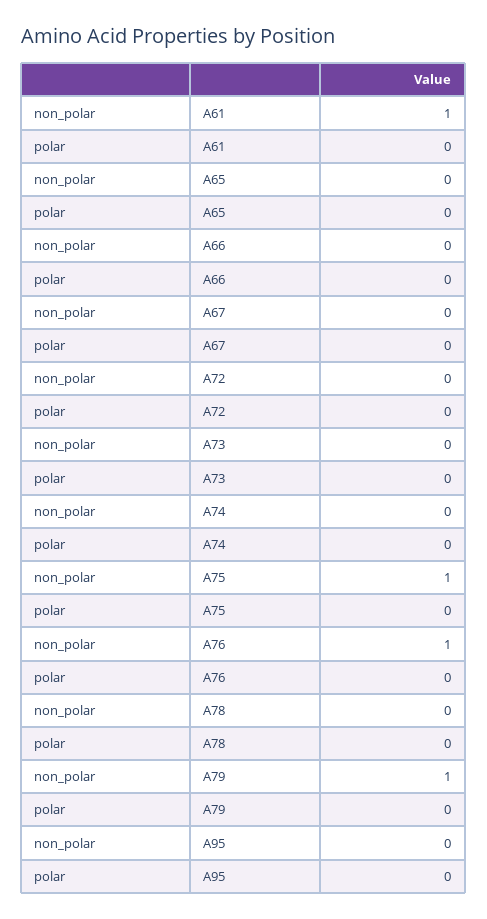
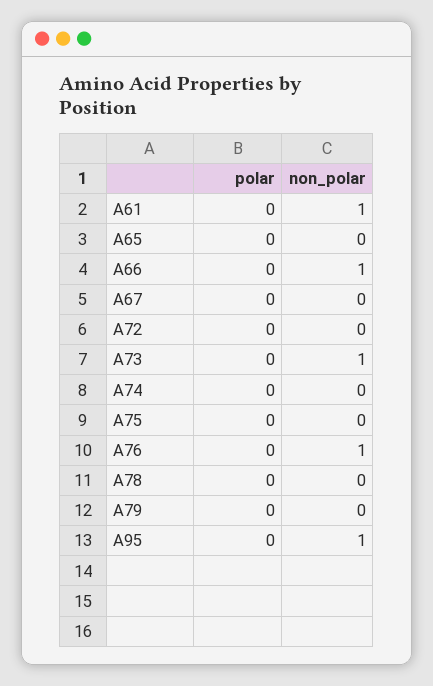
non_polar, A66: 0 -> 1
non_polar, A73: 0 -> 1
non_polar, A75: 1 -> 0
non_polar, A79: 1 -> 0
non_polar, A95: 0 -> 1

